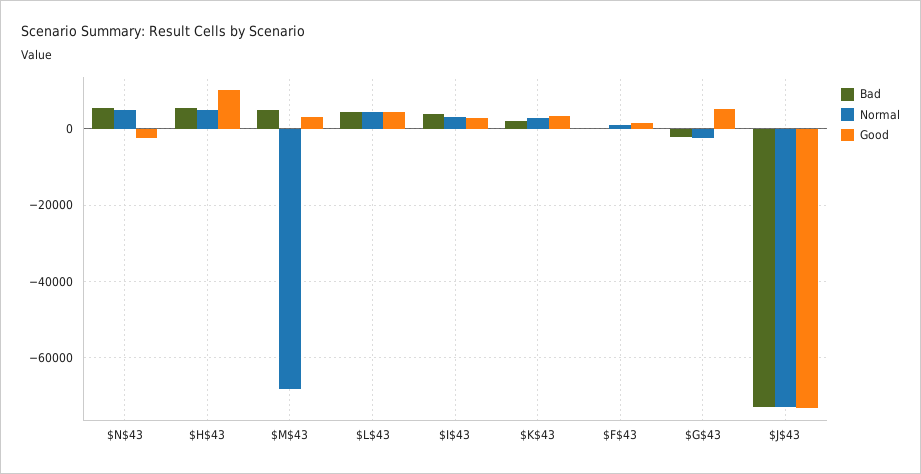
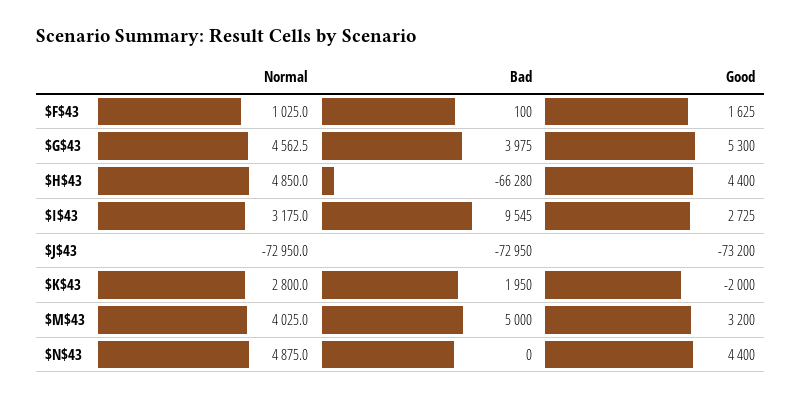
Bad, $N$43: 6000 -> 0
Good, $N$43: -2000 -> 4400
Bad, $H$43: 6000 -> -66280
Good, $H$43: 10000 -> 4400
Normal, $M$43: -68000 -> 4025
Bad, $L$43: 4000 -> none
Normal, $L$43: 4000 -> none
Good, $L$43: 4000 -> none
Bad, $I$43: 4000 -> 9545
Good, $K$43: 4000 -> -2000
Bad, $G$43: -2000 -> 3975
Normal, $G$43: -2000 -> 4562.5

